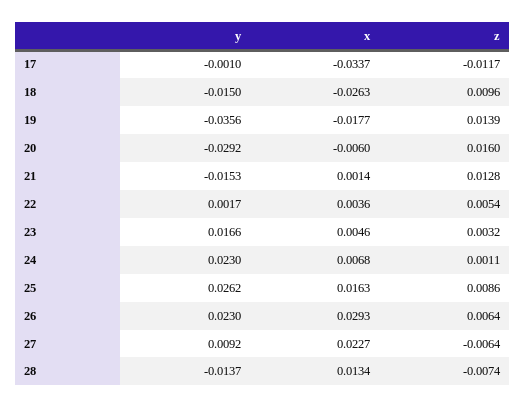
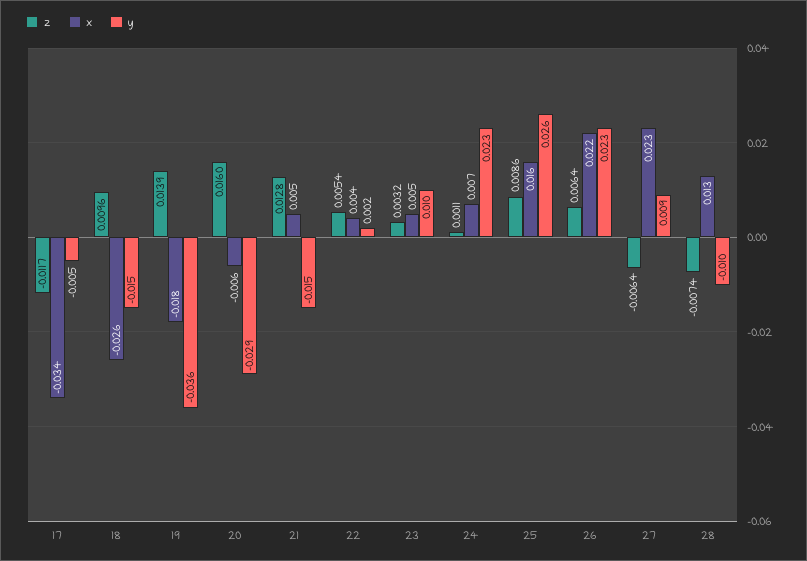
y, 17: -0.001 -> -0.005
x, 21: 0.0014 -> 0.005
y, 23: 0.0166 -> 0.01
x, 26: 0.0293 -> 0.022
y, 28: -0.0137 -> -0.01

